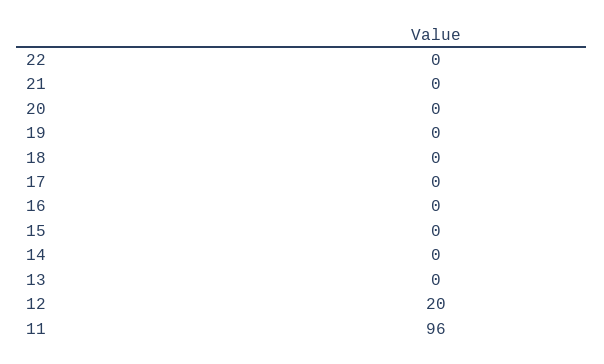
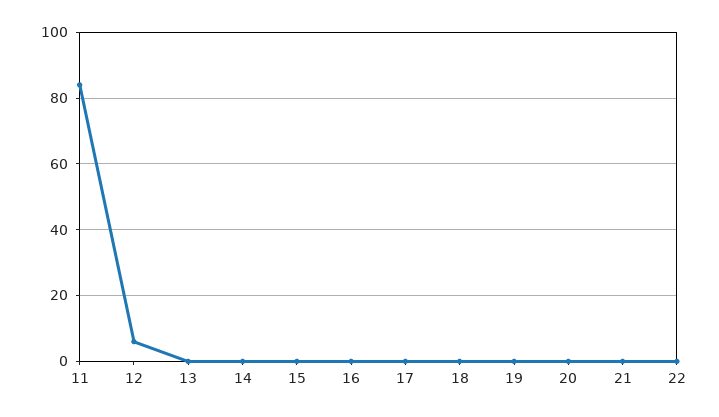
12: 20 -> 5
11: 96 -> 85

